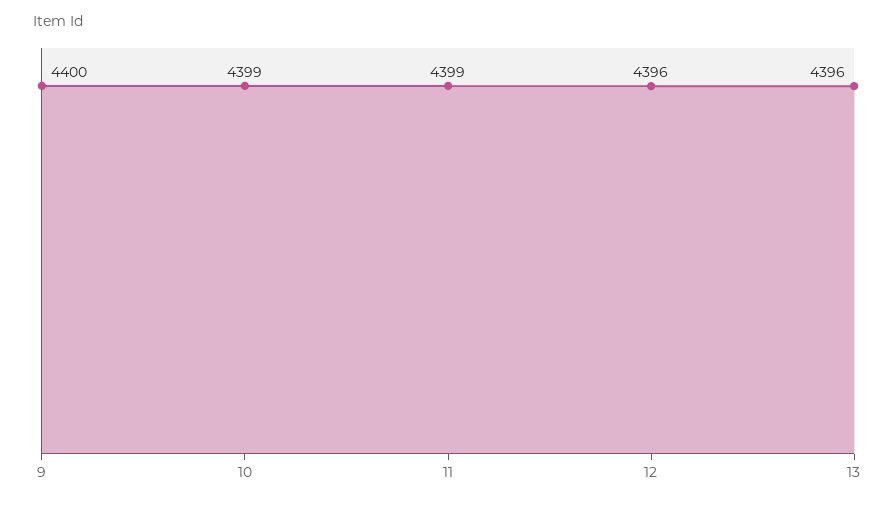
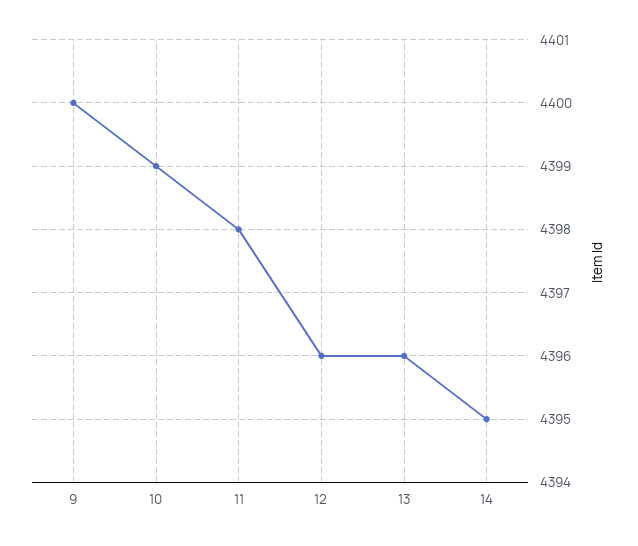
11: 4399 -> 4398
14: none -> 4395

